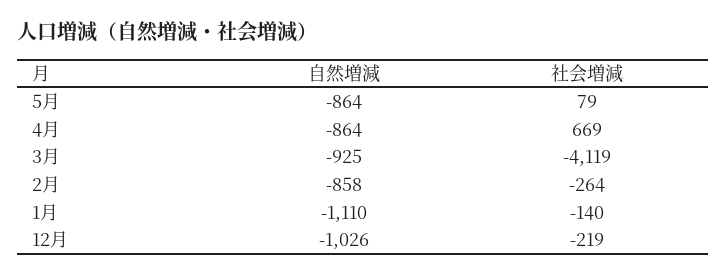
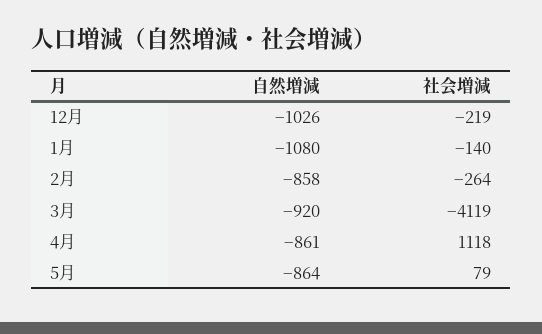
自然増減, 4月: -864 -> -861
社会増減, 4月: 669 -> 1118
自然増減, 3月: -925 -> -920
自然増減, 1月: -1110 -> -1080

